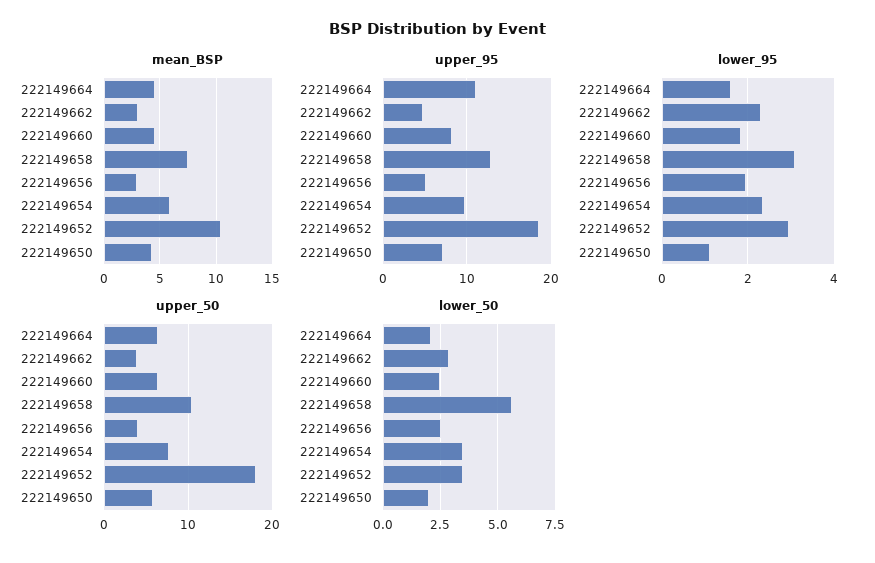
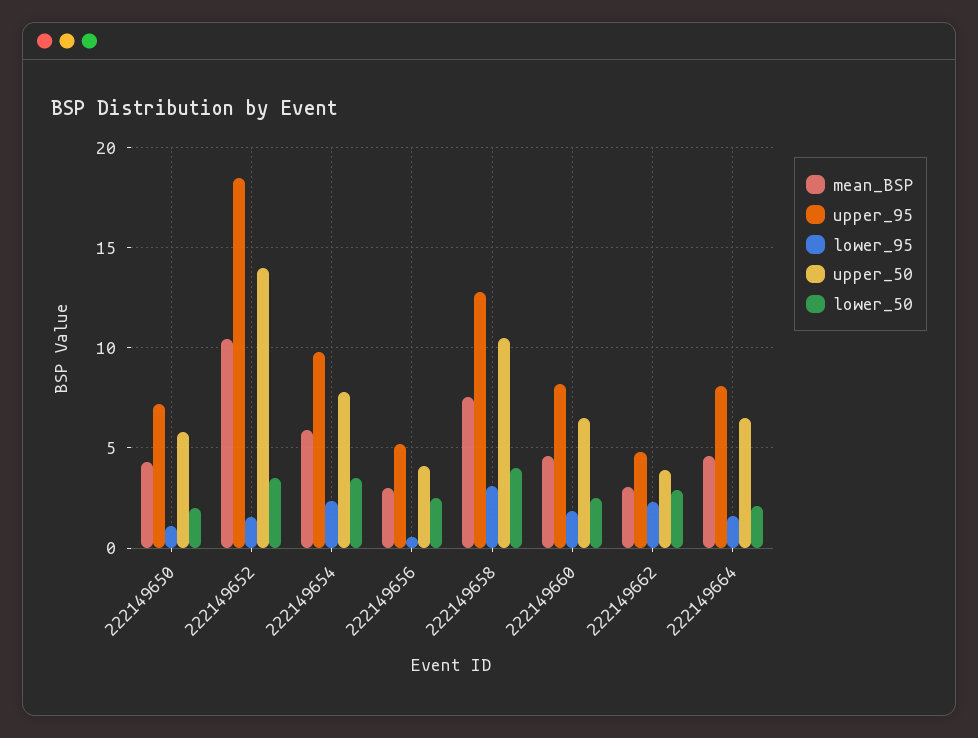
upper_95, 222149664: 11 -> 8
lower_95, 222149656: 2 -> 0.5
lower_95, 222149652: 3 -> 1.5
upper_50, 222149652: 18 -> 14
lower_50, 222149658: 5.5 -> 4

